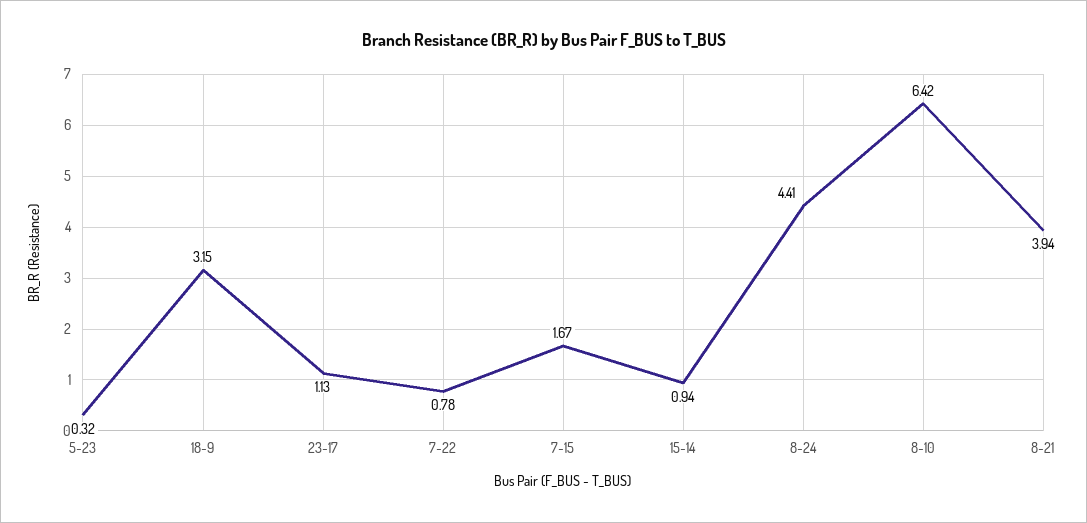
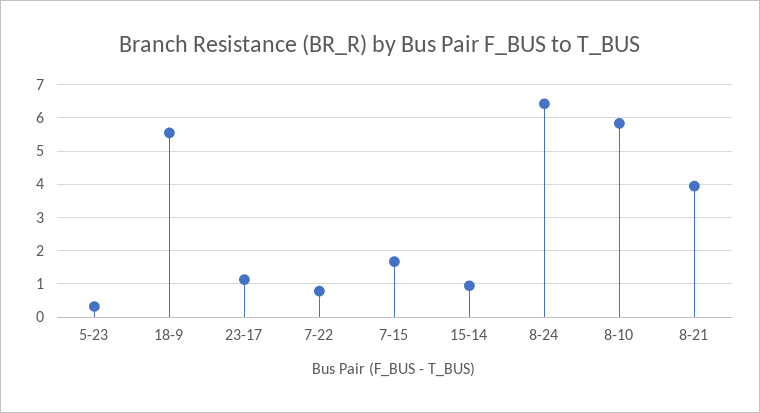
18-9: 3.15 -> 5.6
8-24: 4.41 -> 6.4
8-10: 6.42 -> 5.8

